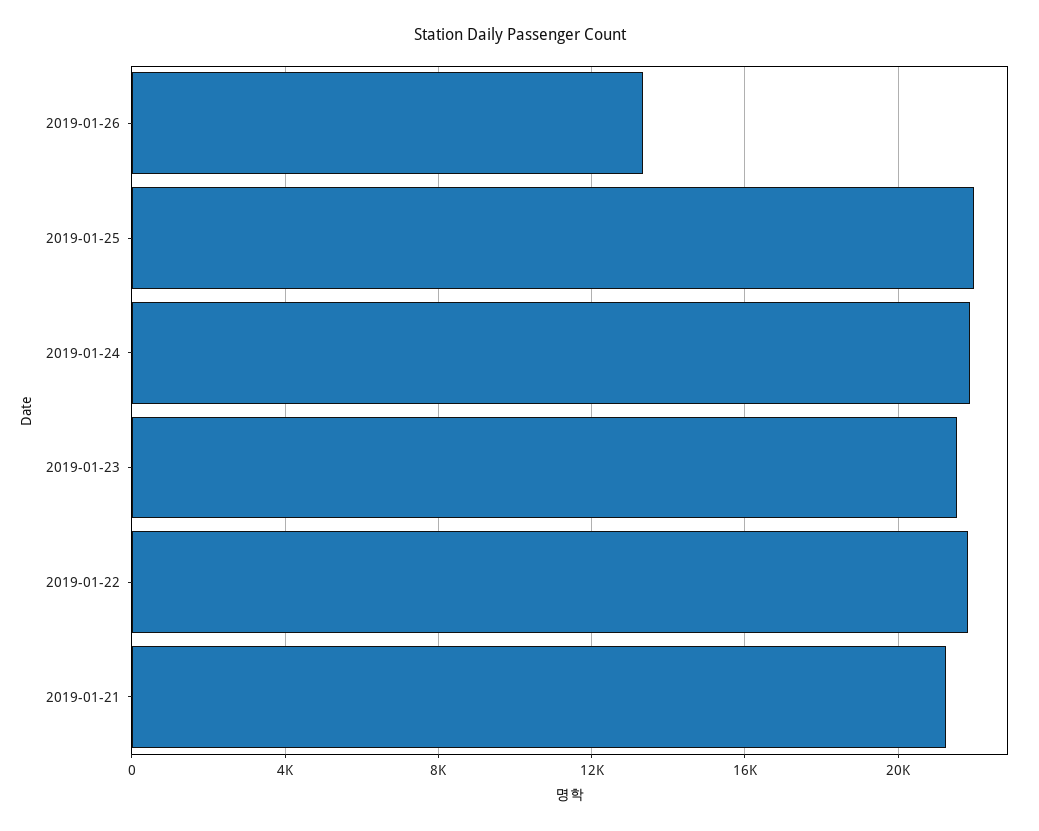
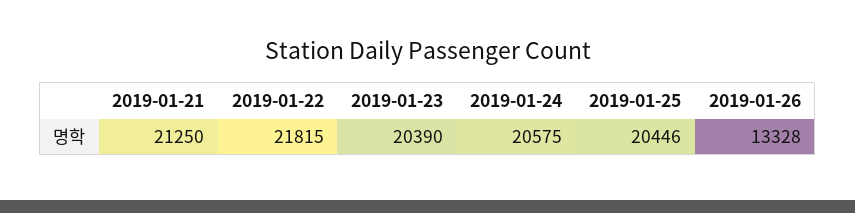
2019-01-25: 22000 -> 20446
2019-01-24: 22000 -> 20575
2019-01-23: 21500 -> 20390

